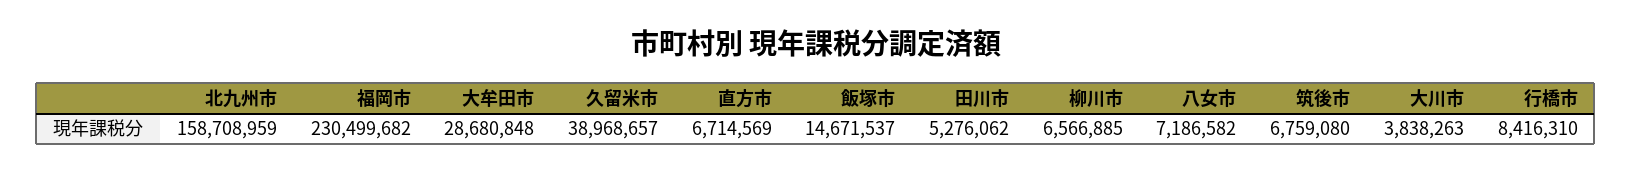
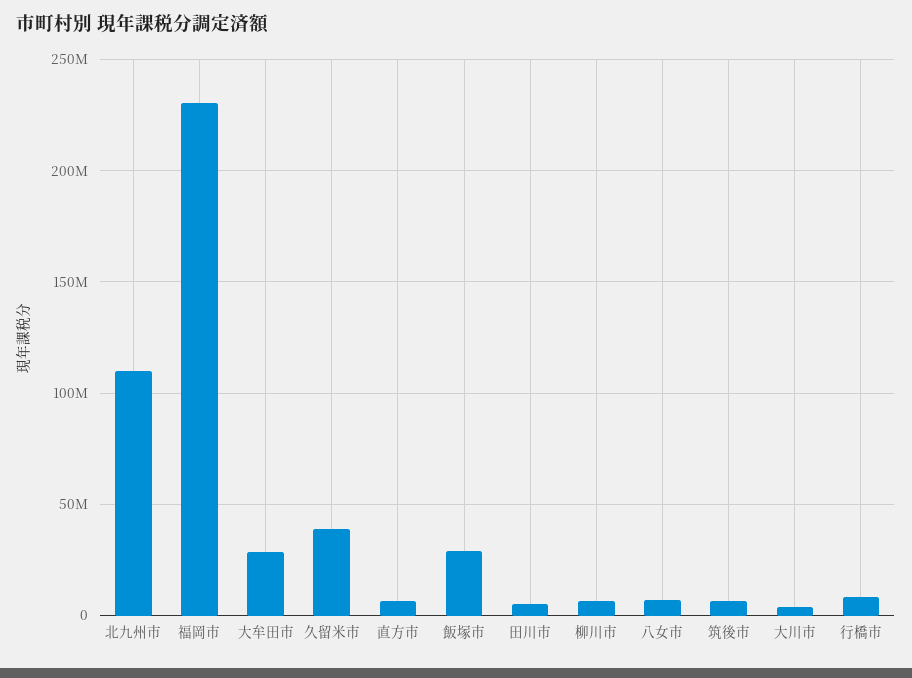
北九州市: 158708959 -> 110000000
飯塚市: 14671537 -> 30000000

